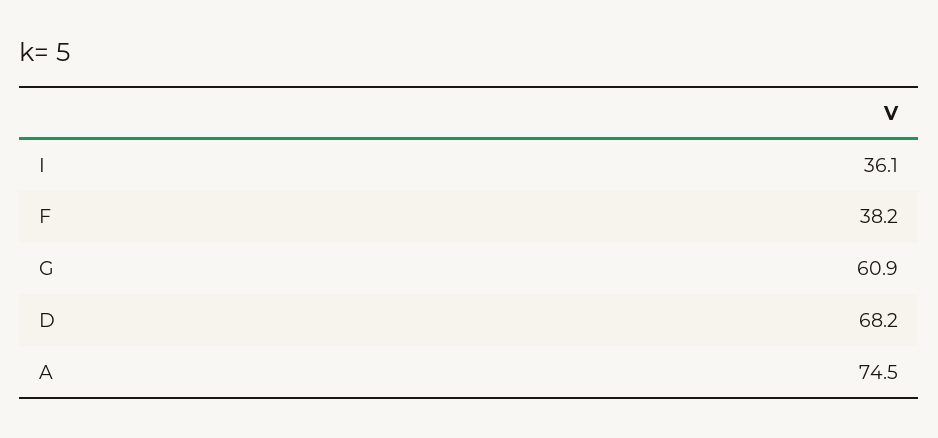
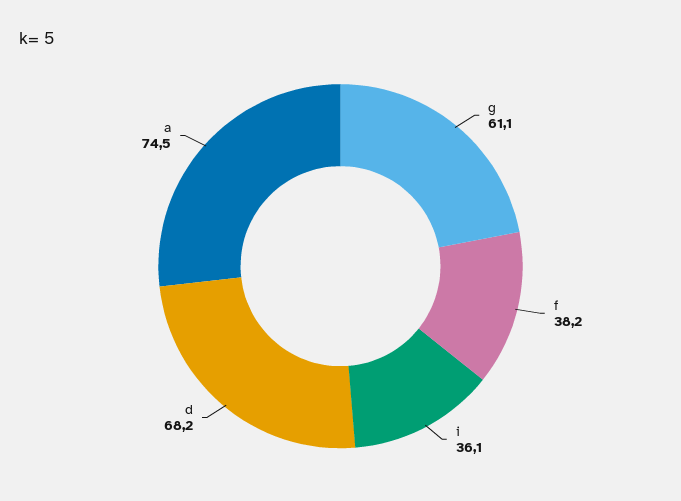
G: 60.9 -> 61.1

